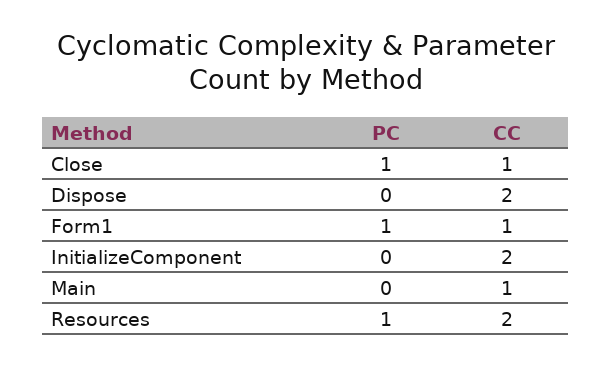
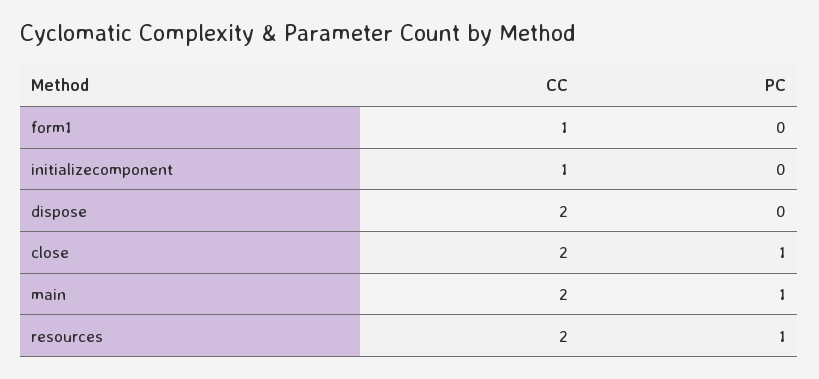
CC, Close: 1 -> 2
PC, Form1: 1 -> 0
CC, InitializeComponent: 2 -> 1
PC, Main: 0 -> 1
CC, Main: 1 -> 2

